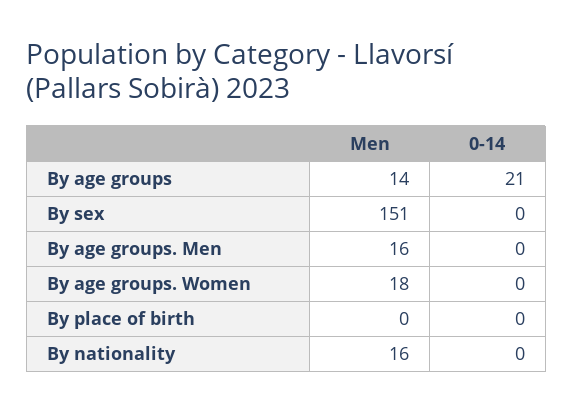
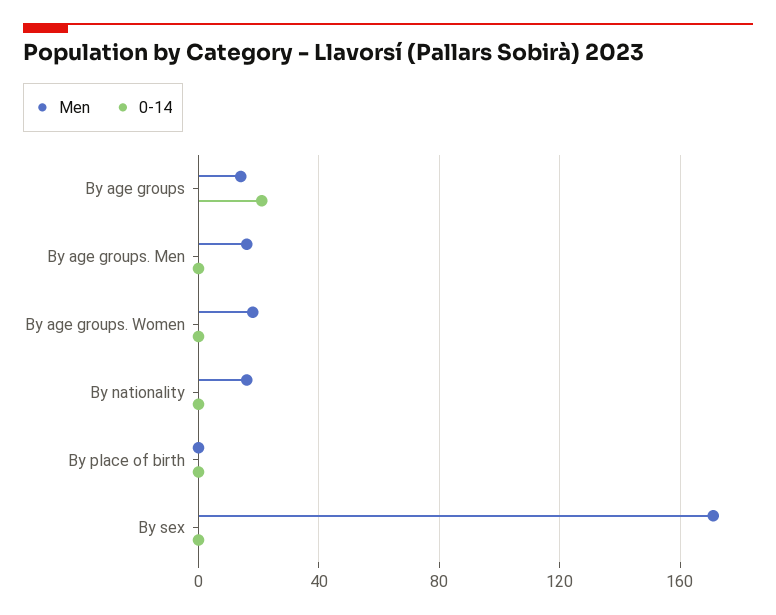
Men, By sex: 151 -> 170

